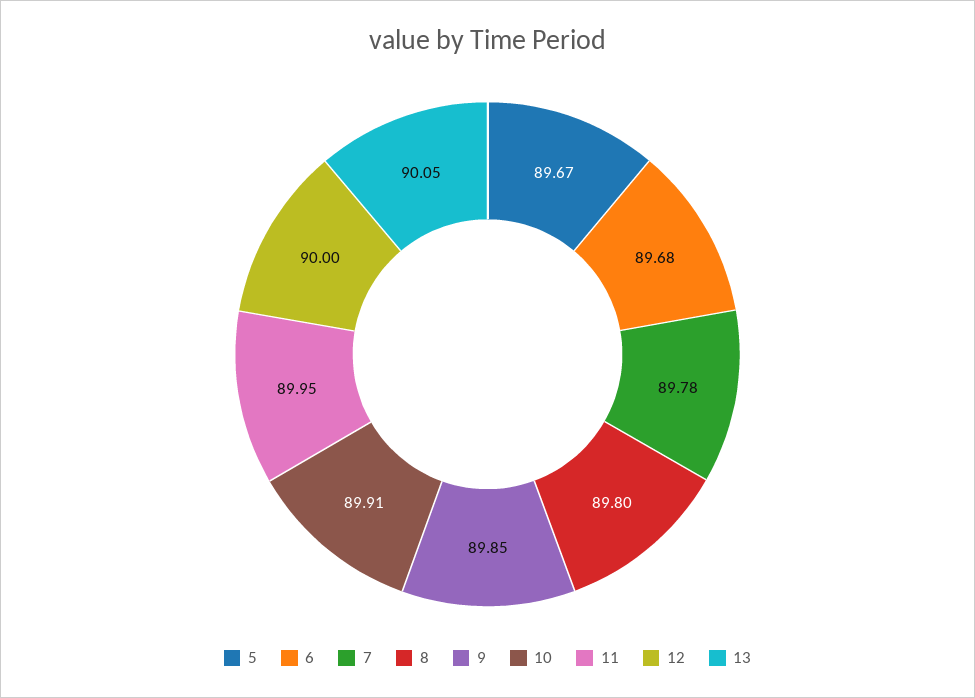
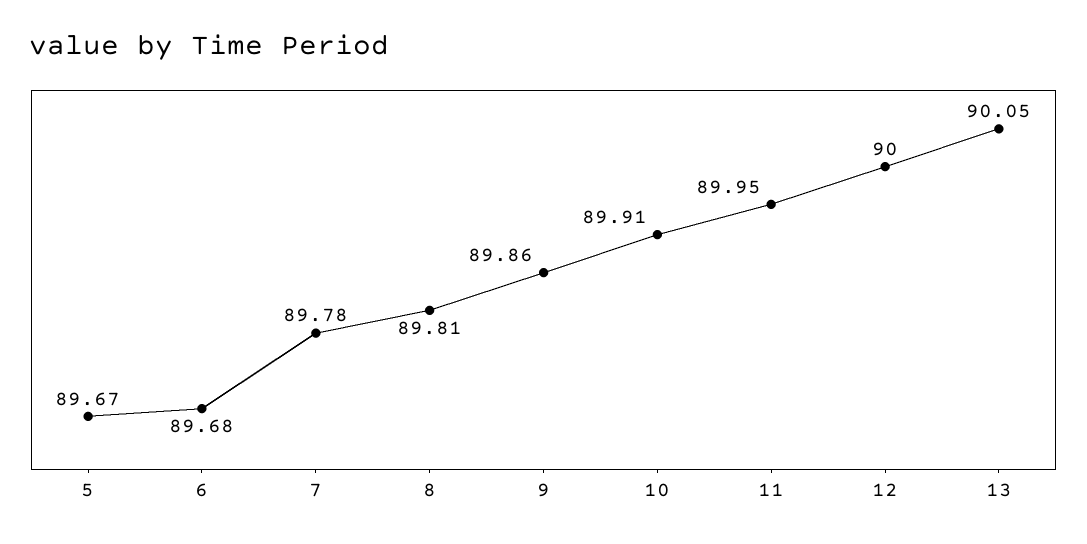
8: 89.8 -> 89.81
9: 89.85 -> 89.86

